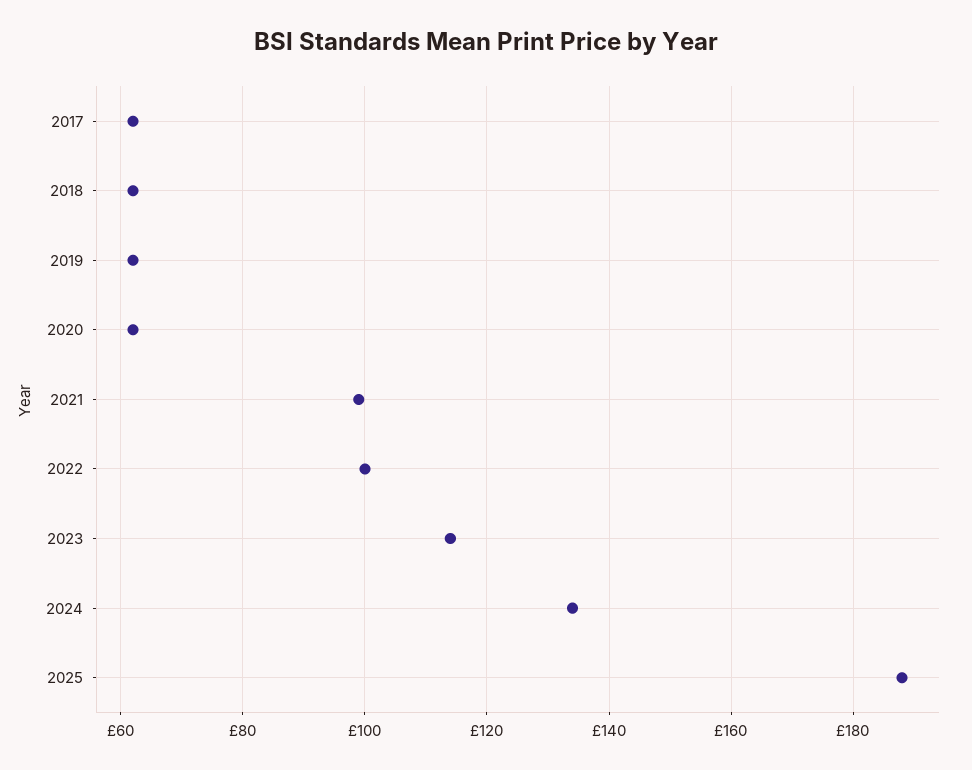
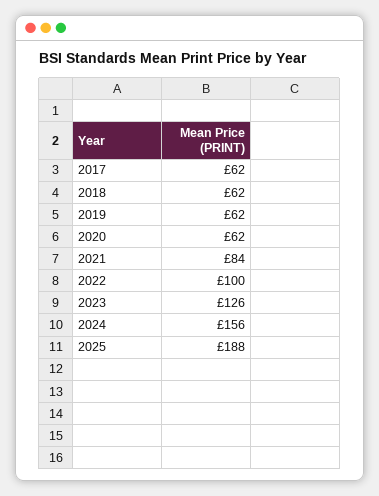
2021: 100 -> 84
2023: 115 -> 126
2024: 135 -> 156

